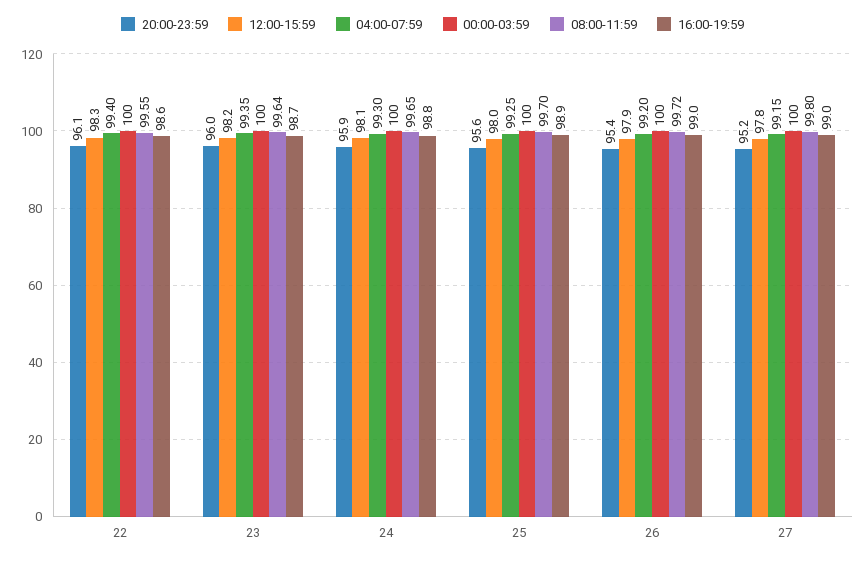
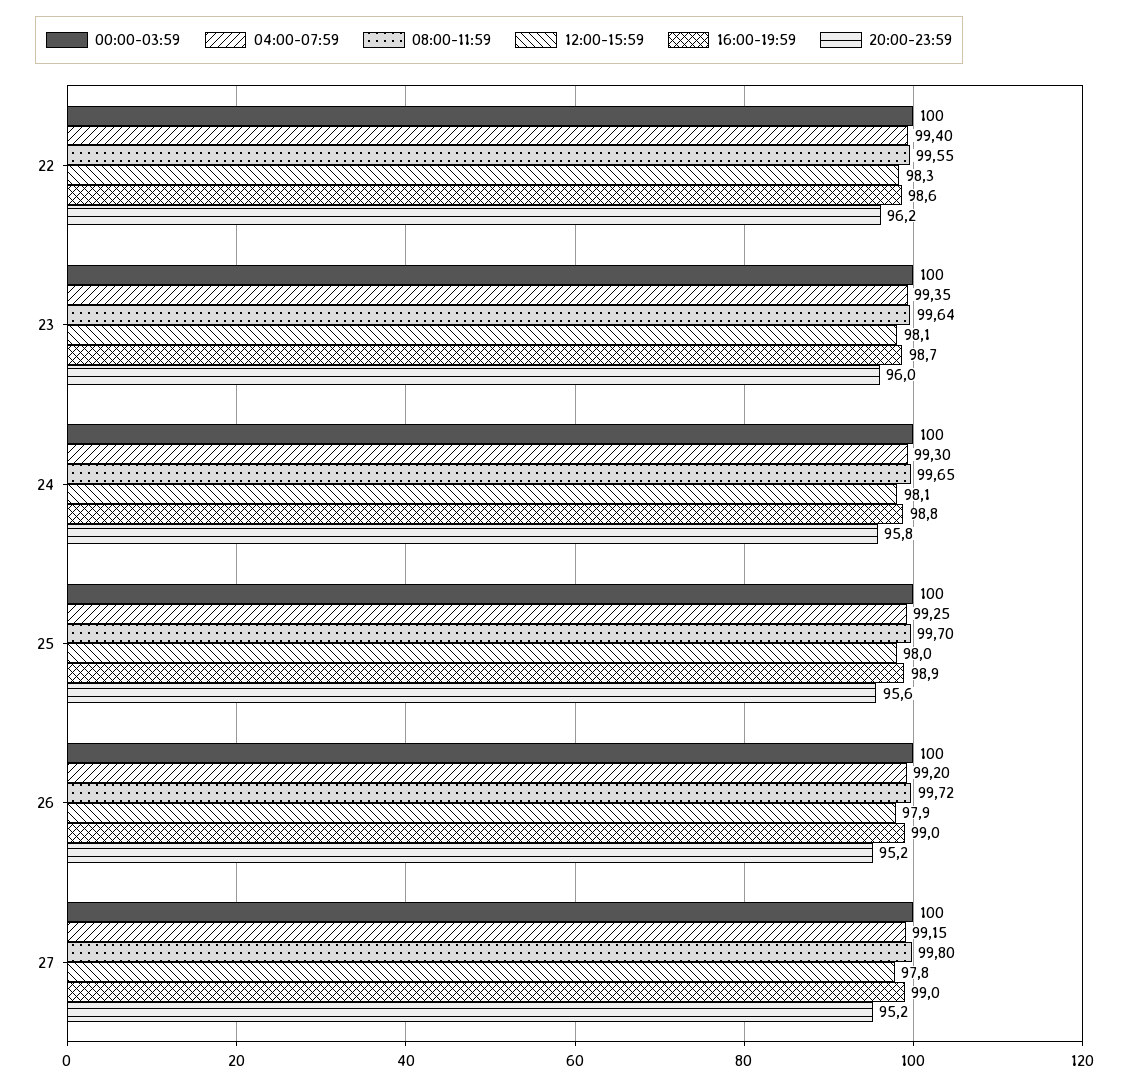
20:00-23:59, 22: 96.1 -> 96.2
12:00-15:59, 23: 98.2 -> 98.1
20:00-23:59, 24: 95.9 -> 95.8
20:00-23:59, 26: 95.4 -> 95.2

